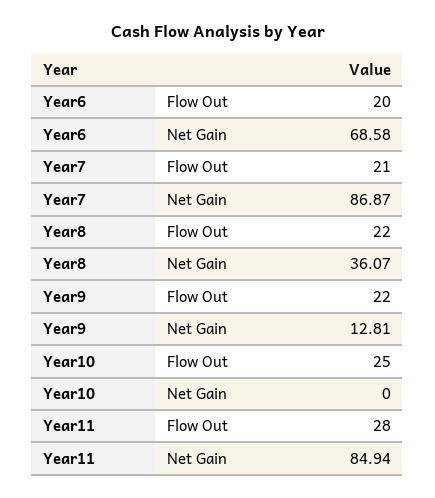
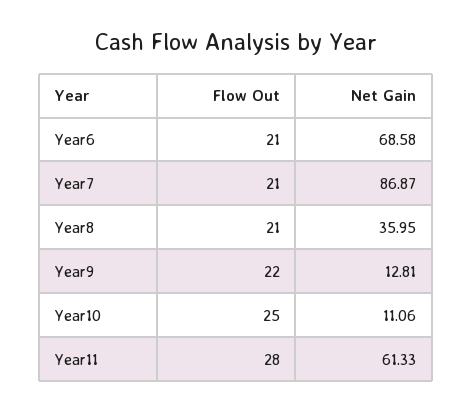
Year6, Flow Out: 20 -> 21
Year8, Flow Out: 22 -> 21
Year8, Net Gain: 36.07 -> 35.95
Year10, Net Gain: 0 -> 11.06
Year11, Net Gain: 84.94 -> 61.33

